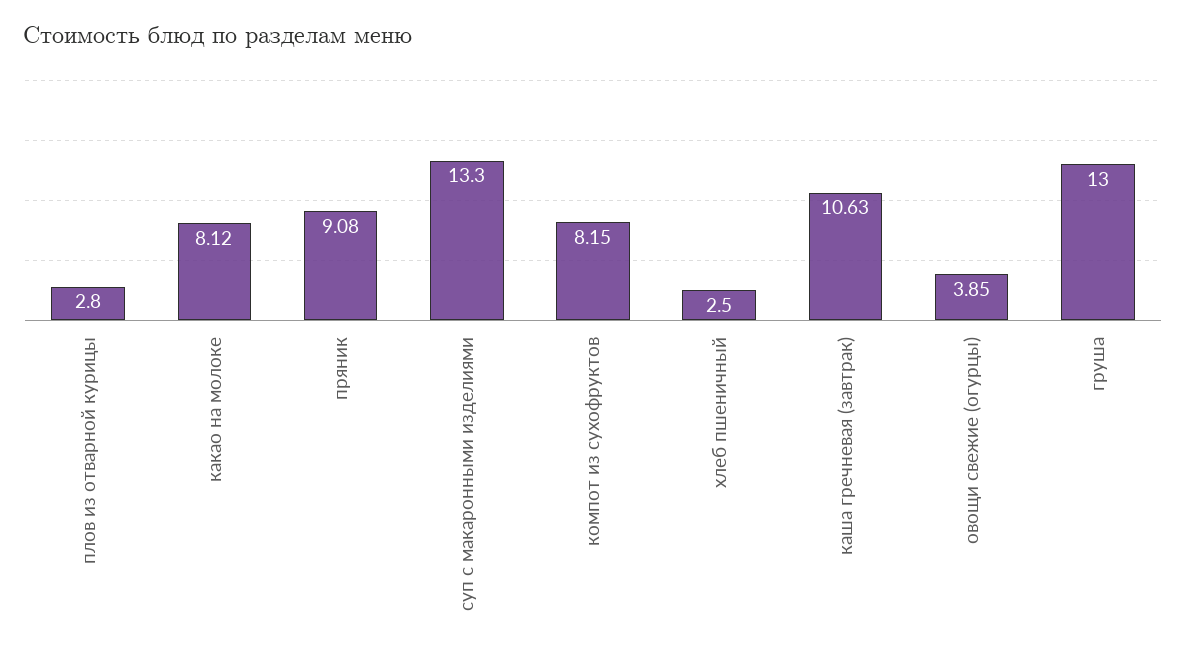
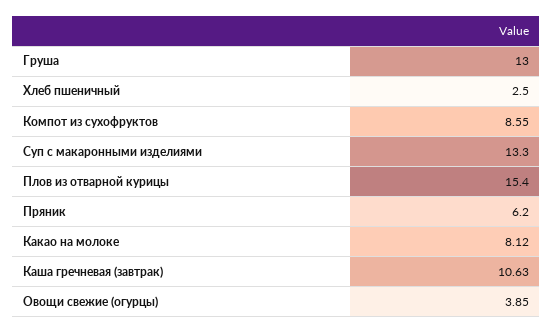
плов из отварной курицы: 2.8 -> 15.4
пряник: 9.08 -> 6.2
компот из сухофруктов: 8.15 -> 8.55

